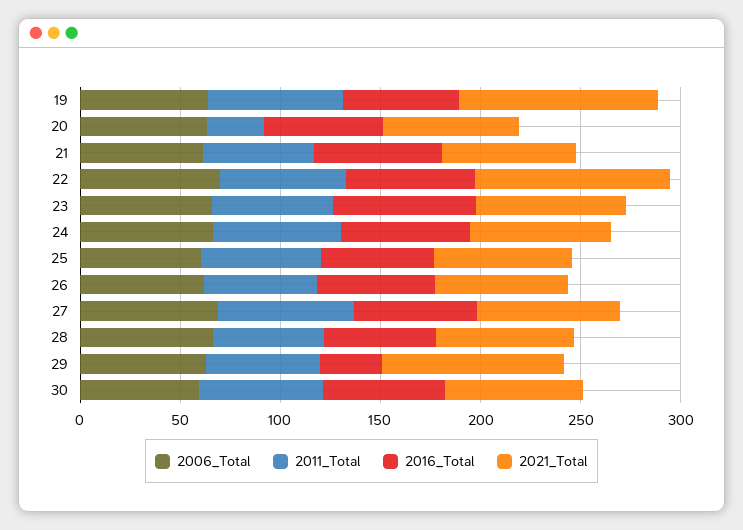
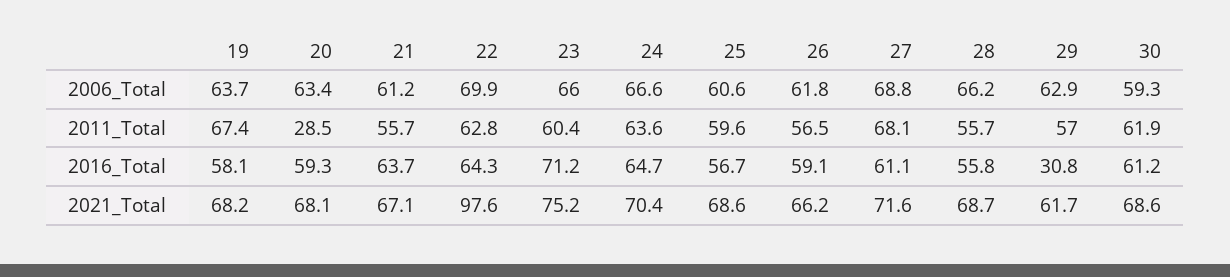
2021_Total, 19: 100 -> 68.2
2021_Total, 29: 90 -> 61.7

